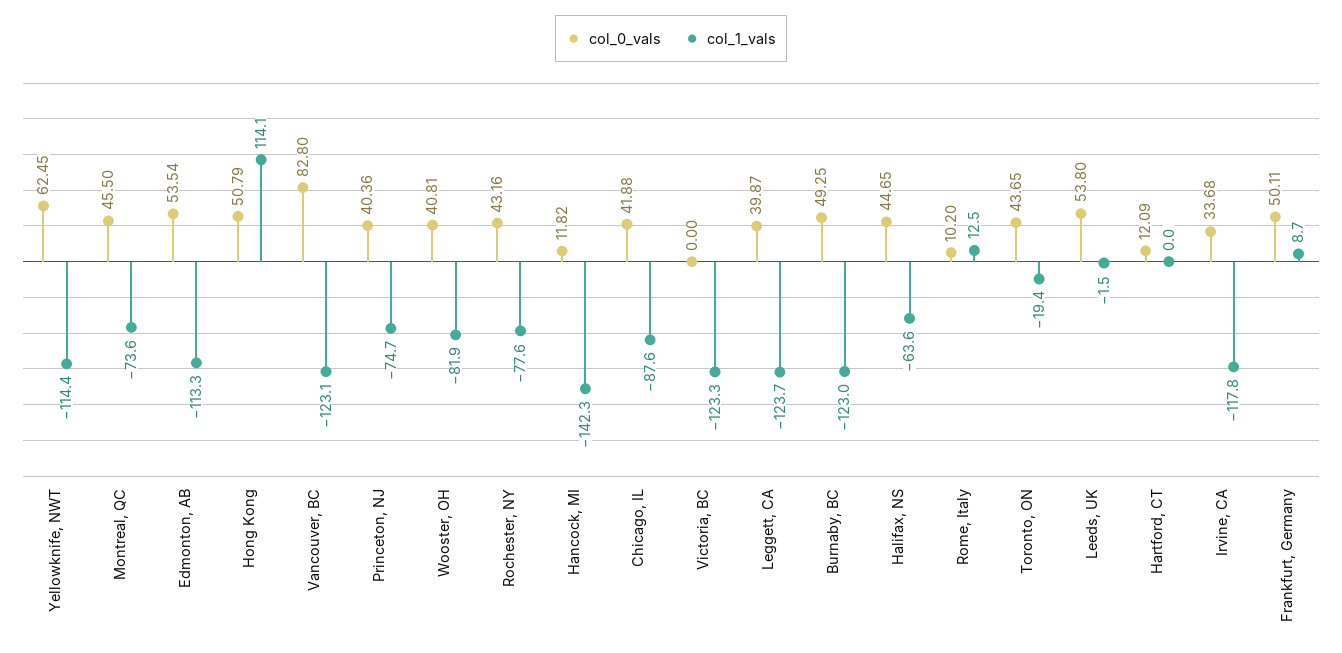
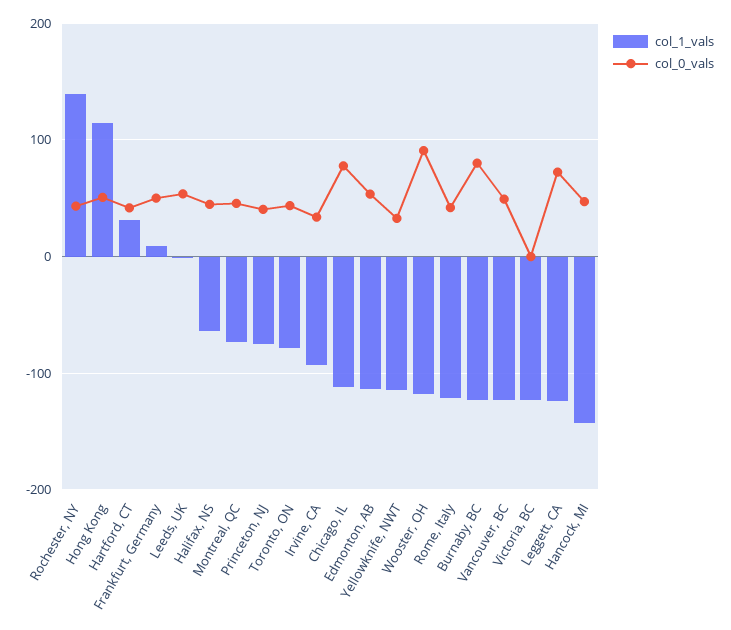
col_0_vals, Yellowknife, NWT: 62.45 -> 30
col_0_vals, Vancouver, BC: 82.8 -> 50
col_0_vals, Wooster, OH: 40.81 -> 90
col_1_vals, Wooster, OH: -81.9 -> -120
col_1_vals, Rochester, NY: -77.6 -> 140
col_0_vals, Hancock, MI: 11.82 -> 50
col_0_vals, Chicago, IL: 41.88 -> 80
col_1_vals, Chicago, IL: -87.6 -> -110
col_0_vals, Leggett, CA: 39.87 -> 70
col_0_vals, Burnaby, BC: 49.25 -> 80
col_0_vals, Rome, Italy: 10.2 -> 40
col_1_vals, Rome, Italy: 12.5 -> -120
col_1_vals, Toronto, ON: -19.4 -> -80
col_0_vals, Hartford, CT: 12.09 -> 40
col_1_vals, Hartford, CT: 0 -> 30
col_1_vals, Irvine, CA: -117.8 -> -90

